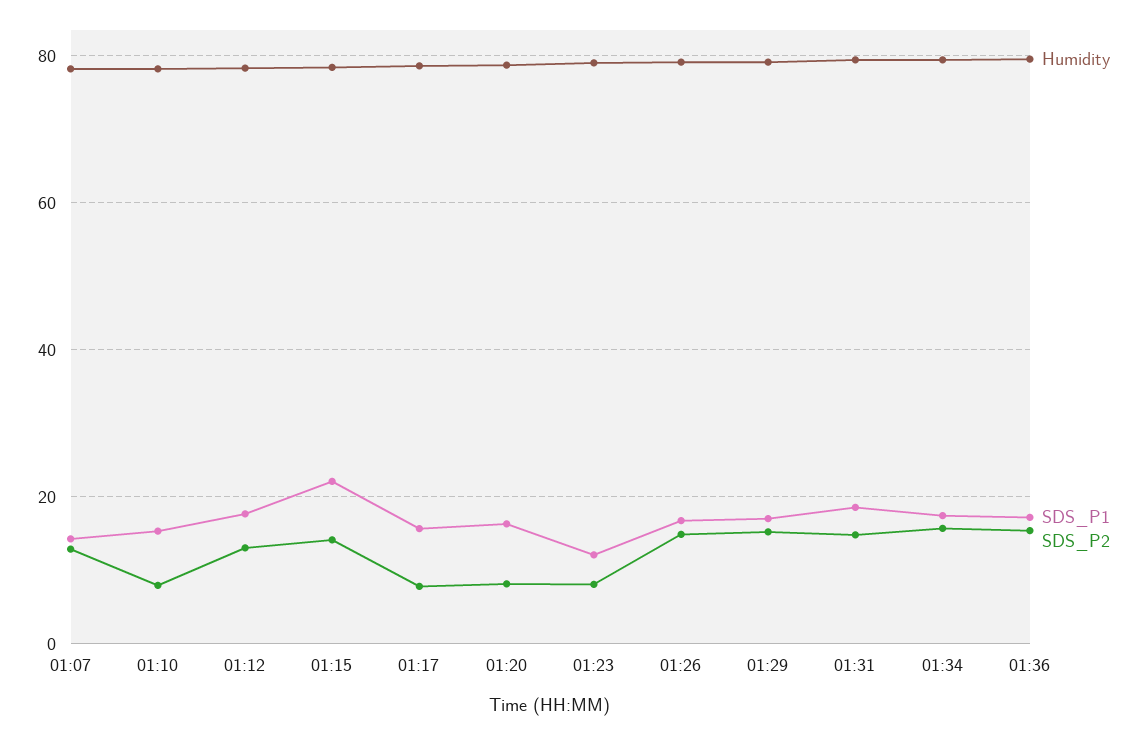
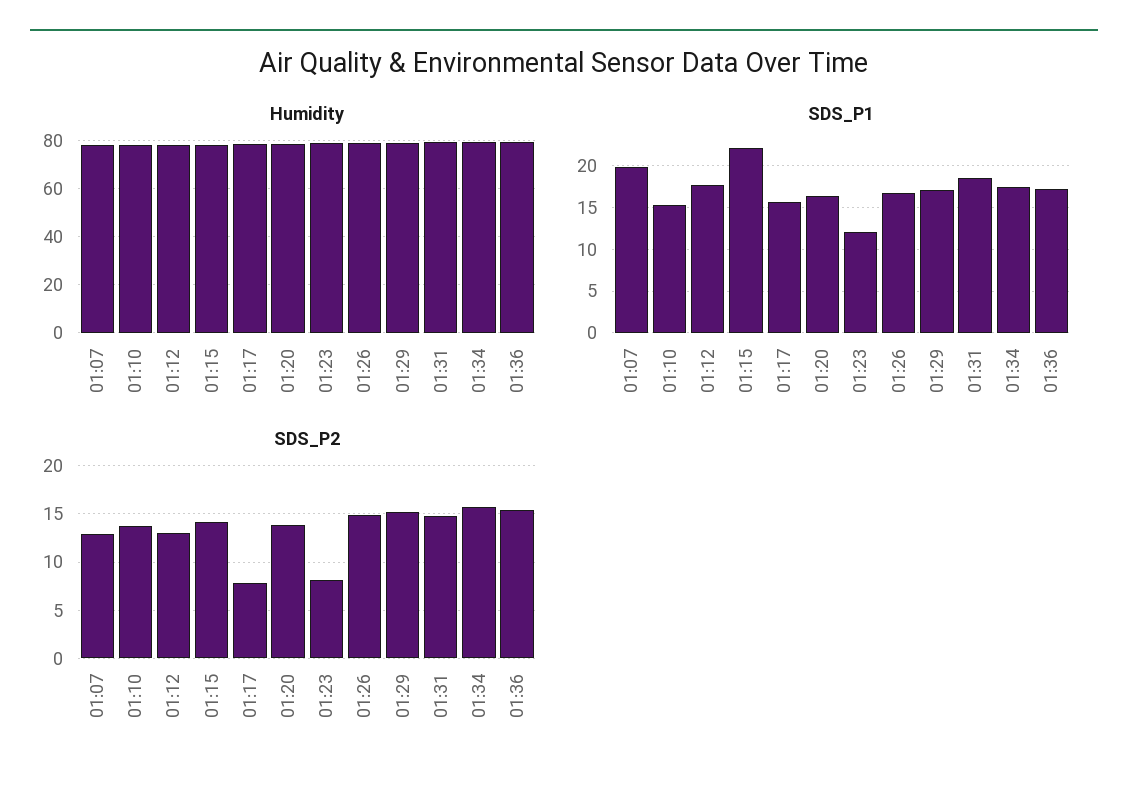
SDS_P1, 01:07: 14 -> 20
SDS_P2, 01:10: 8 -> 14
SDS_P2, 01:20: 8 -> 14

